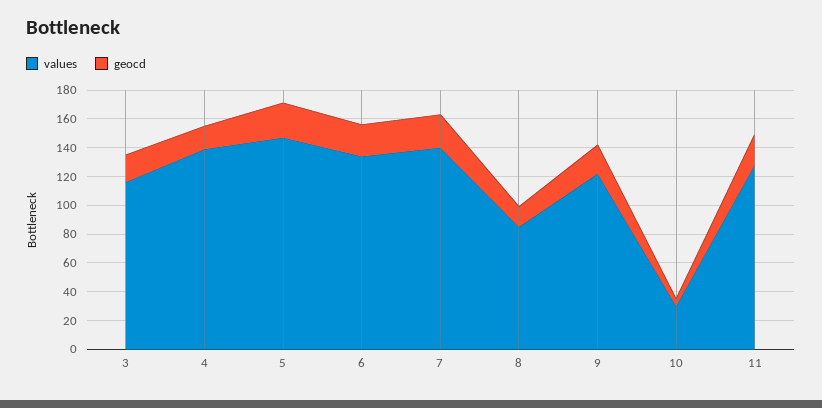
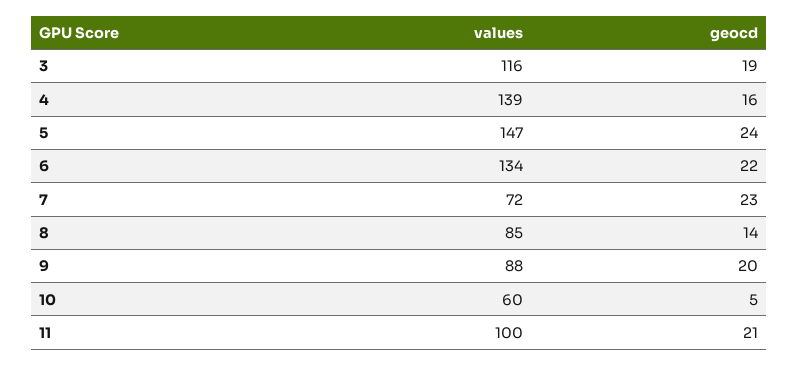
values, 7: 140 -> 72
values, 9: 120 -> 88
values, 10: 30 -> 60
values, 11: 130 -> 100

